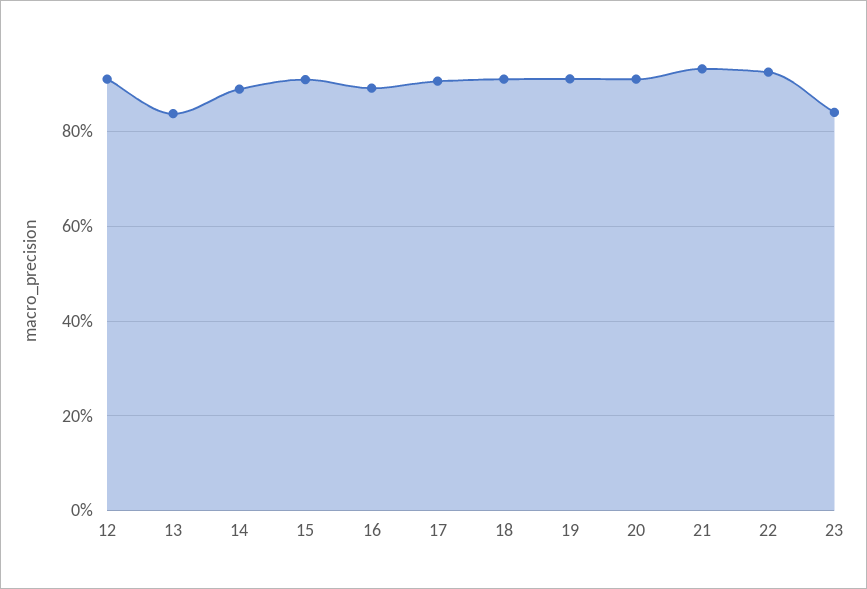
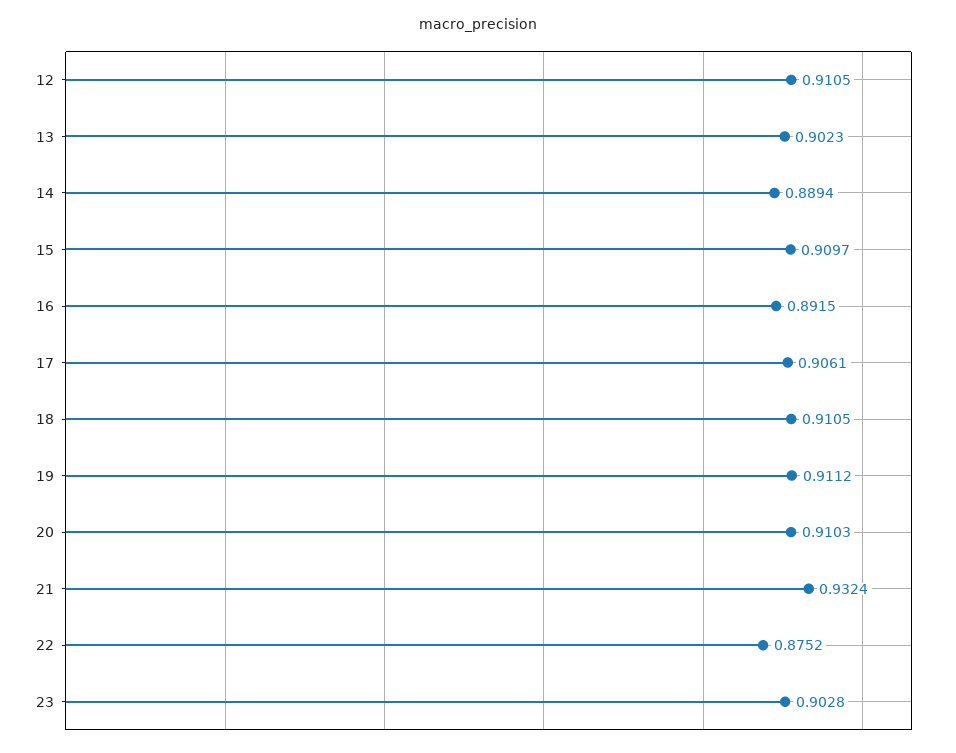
13: 0.84 -> 0.9023
22: 0.92 -> 0.8752
23: 0.84 -> 0.9028

